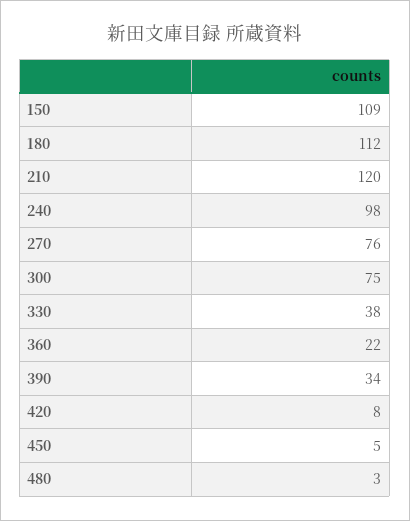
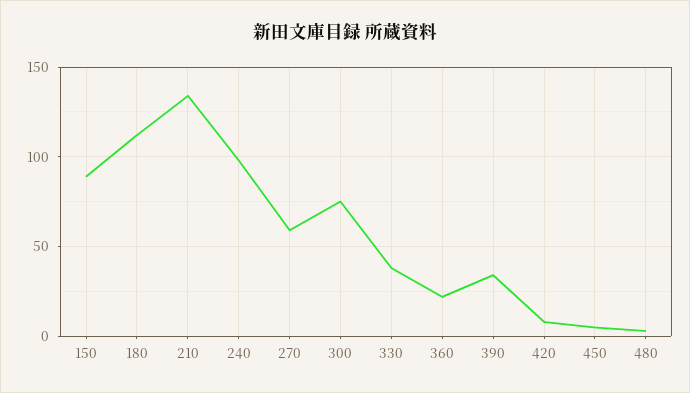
150: 109 -> 90
210: 120 -> 135
270: 76 -> 60

